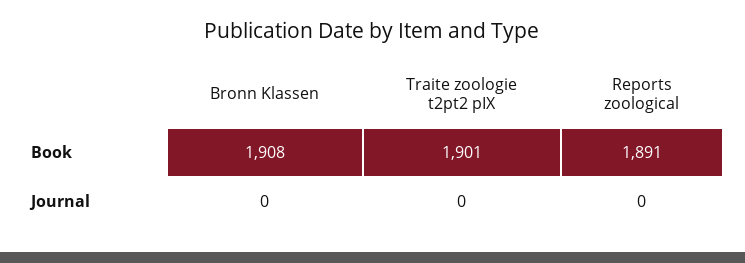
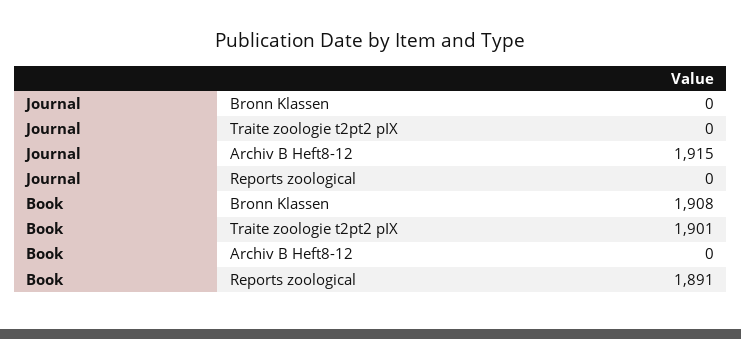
Archiv B Heft8-12, Journal: none -> 1915
Archiv B Heft8-12, Book: none -> 0

